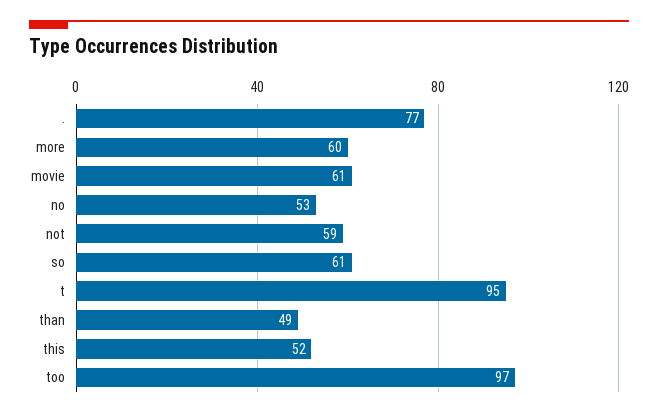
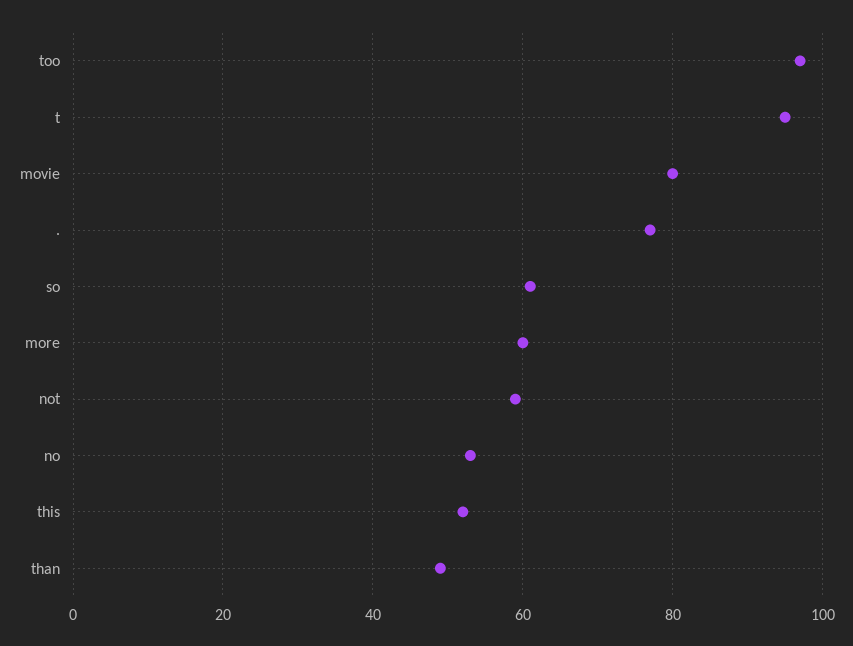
movie: 61 -> 80

